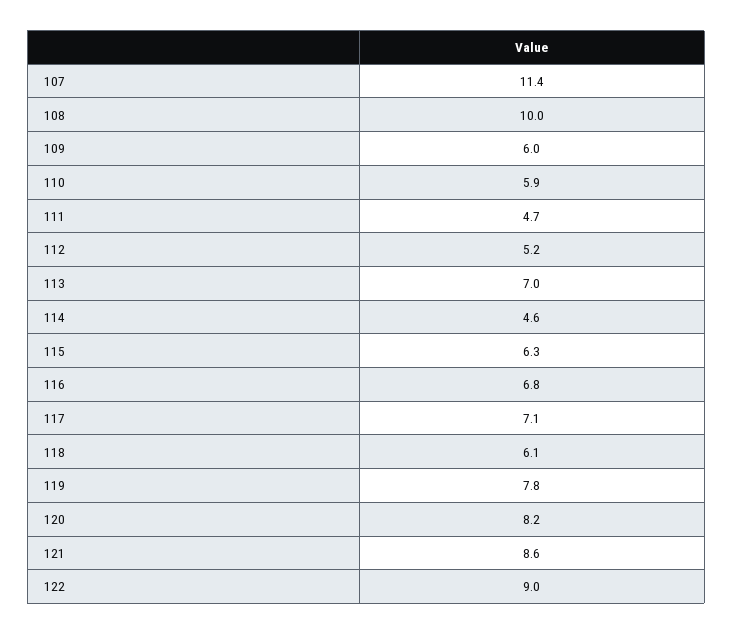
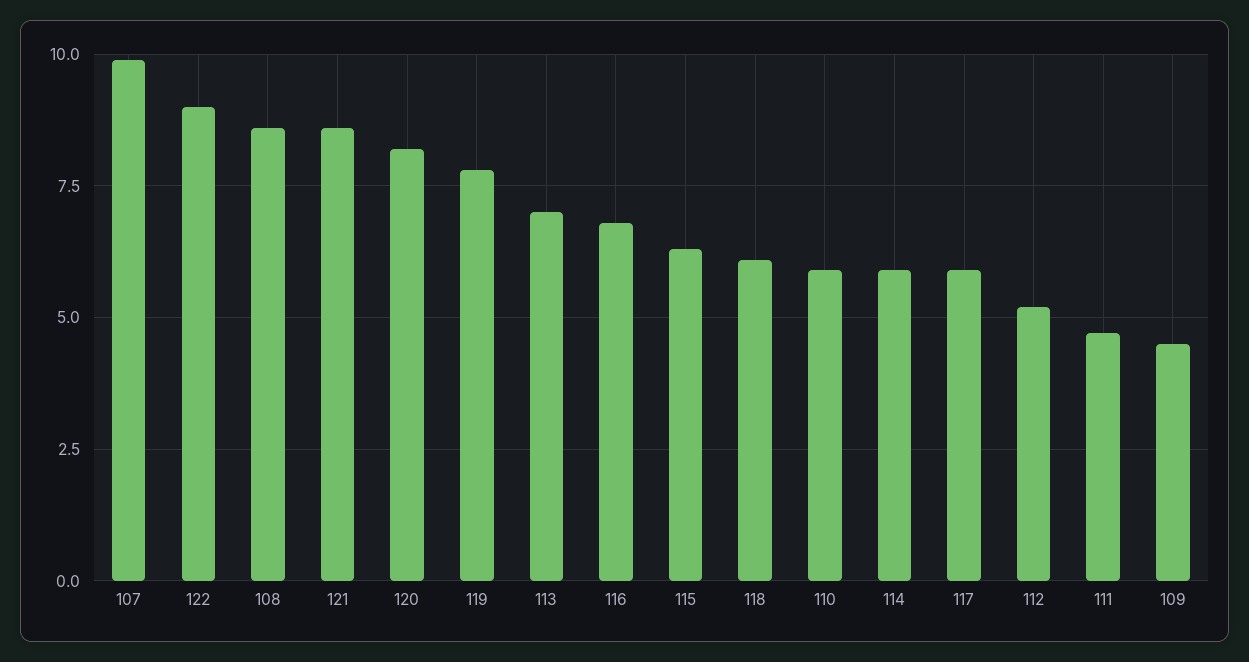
107: 11.4 -> 10
108: 10 -> 8.5
109: 6 -> 4.5
114: 4.6 -> 6
117: 7.1 -> 6

